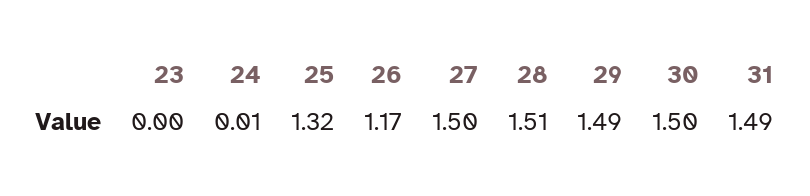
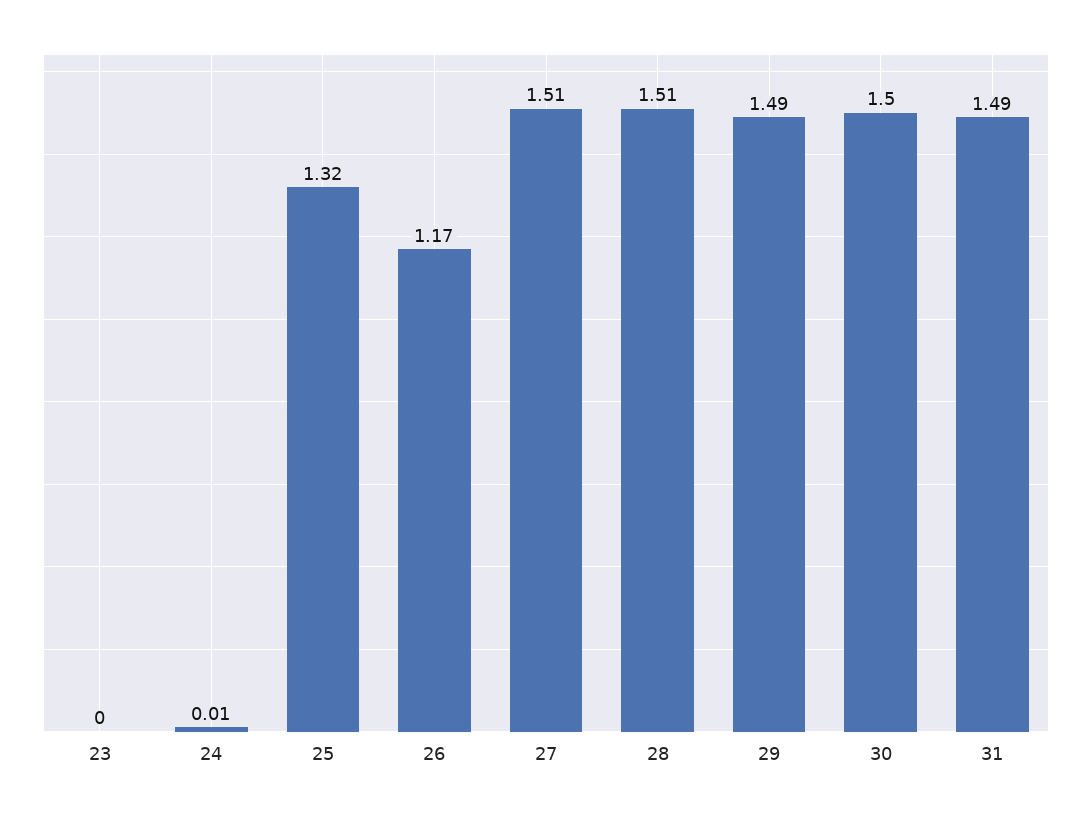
27: 1.5 -> 1.51

